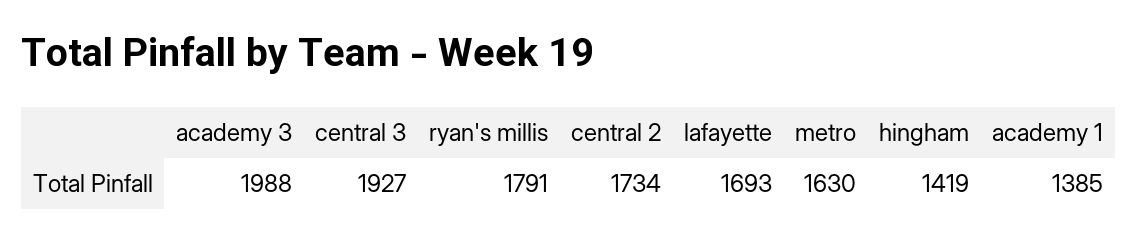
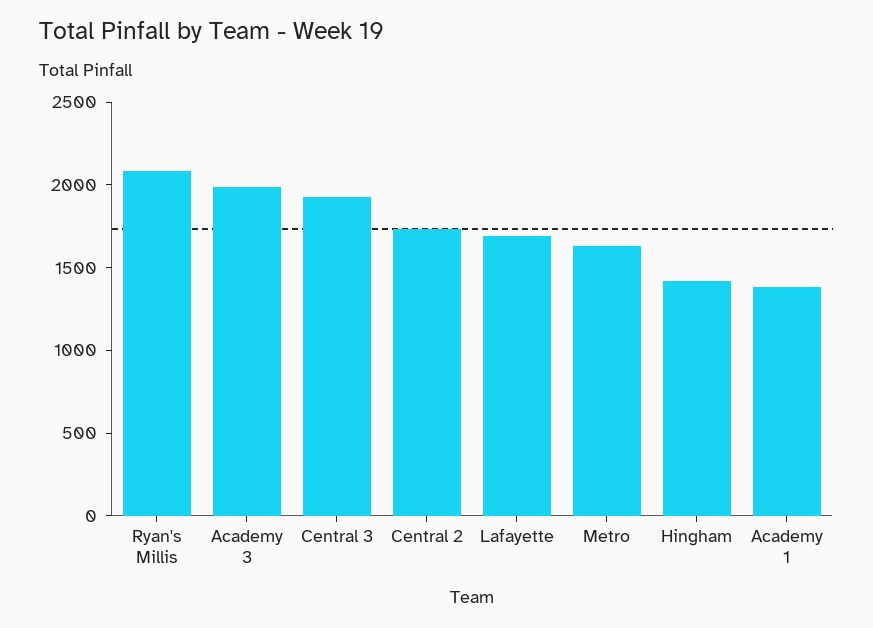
ryan's millis: 1791 -> 2100

